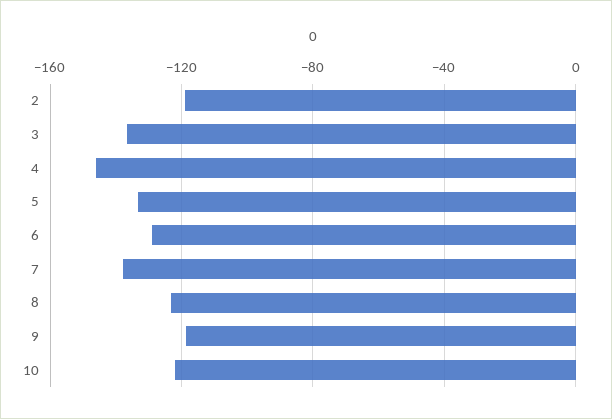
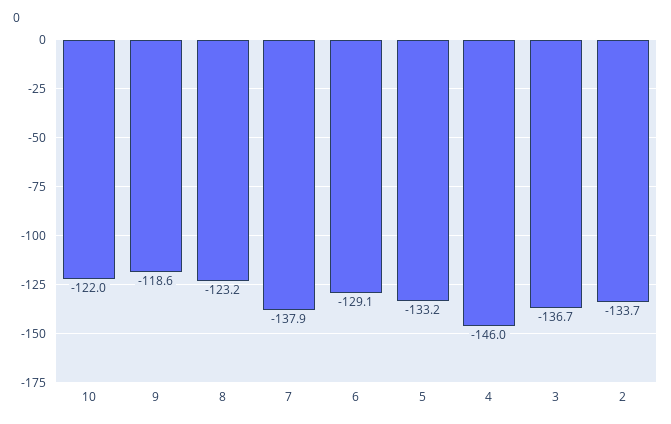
2: -120 -> -133.7

